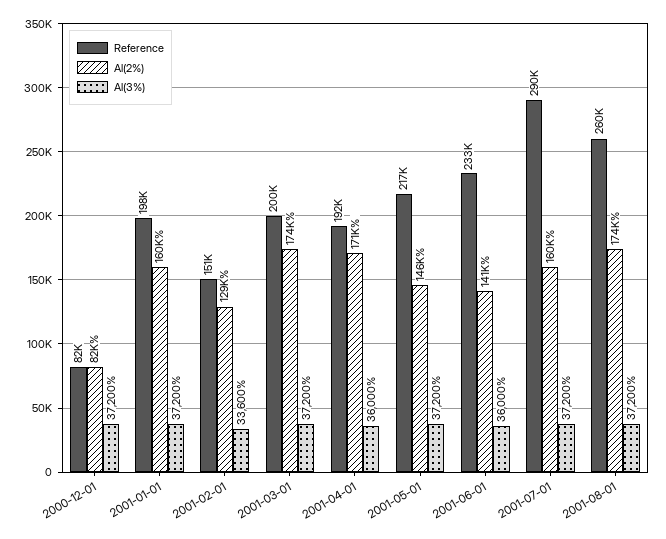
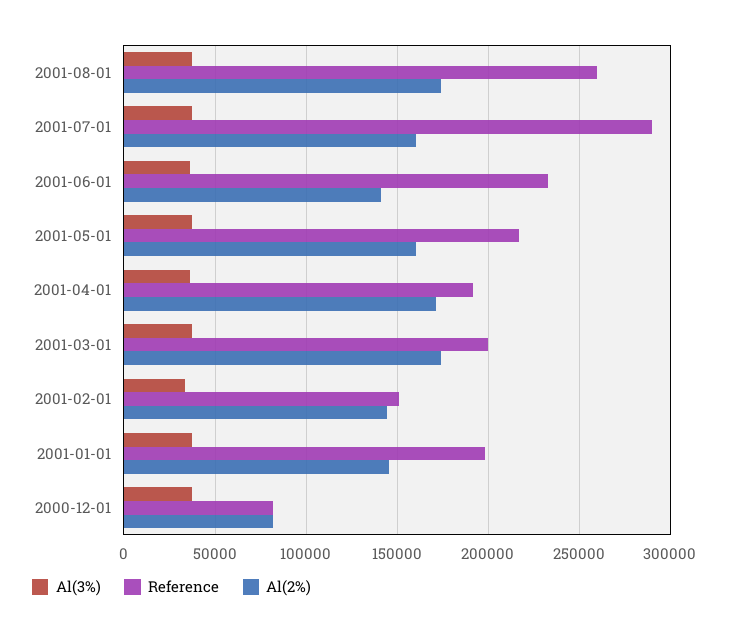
Al(2%), 2001-01-01: 160000 -> 145000
Al(2%), 2001-02-01: 129000 -> 145000
Al(2%), 2001-05-01: 146000 -> 160000

